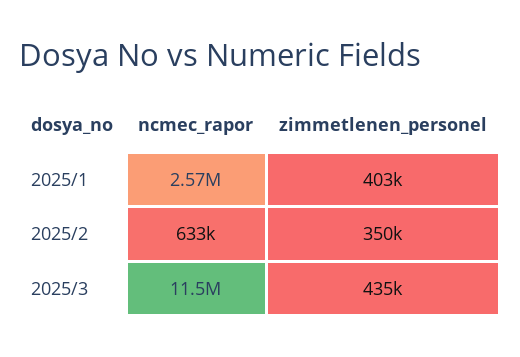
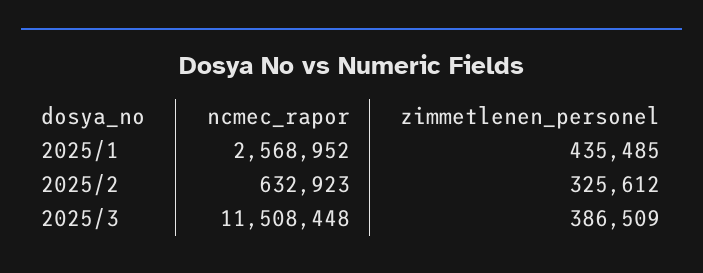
zimmetlenen_personel, 2025/1: 403000 -> 435485
zimmetlenen_personel, 2025/2: 350000 -> 325612
zimmetlenen_personel, 2025/3: 435000 -> 386509

